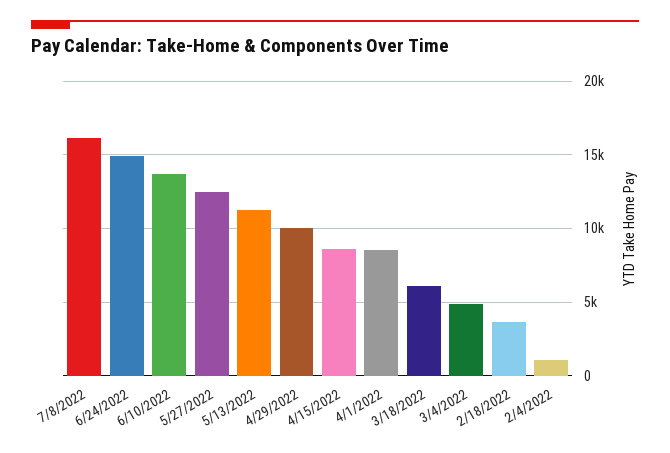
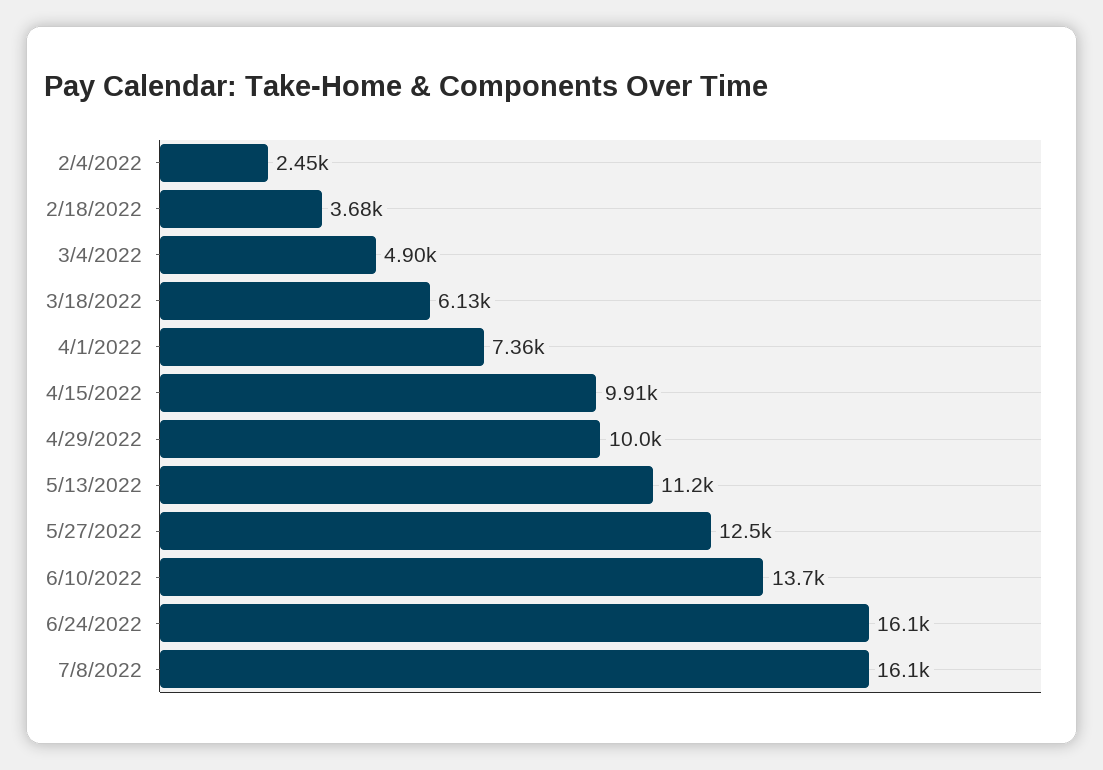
6/24/2022: 15000 -> 16100
4/15/2022: 8500 -> 9910
4/1/2022: 8500 -> 7360
2/4/2022: 1000 -> 2450

